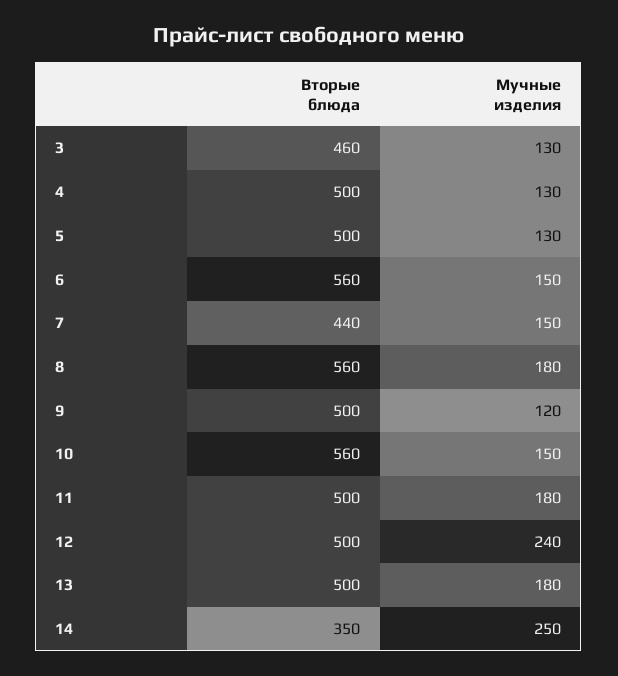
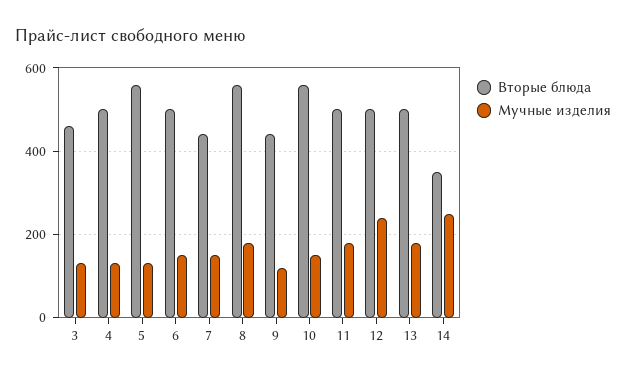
Вторые блюда, 5: 500 -> 560
Вторые блюда, 6: 560 -> 500
Вторые блюда, 9: 500 -> 440

